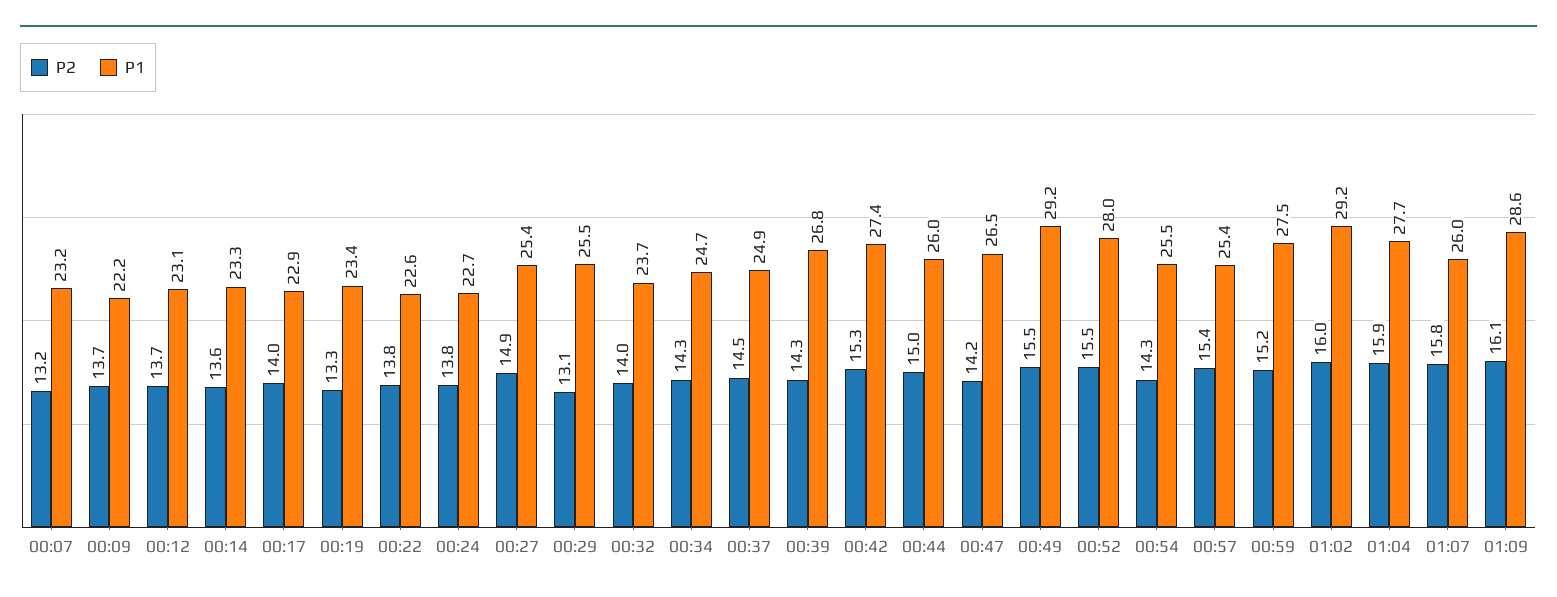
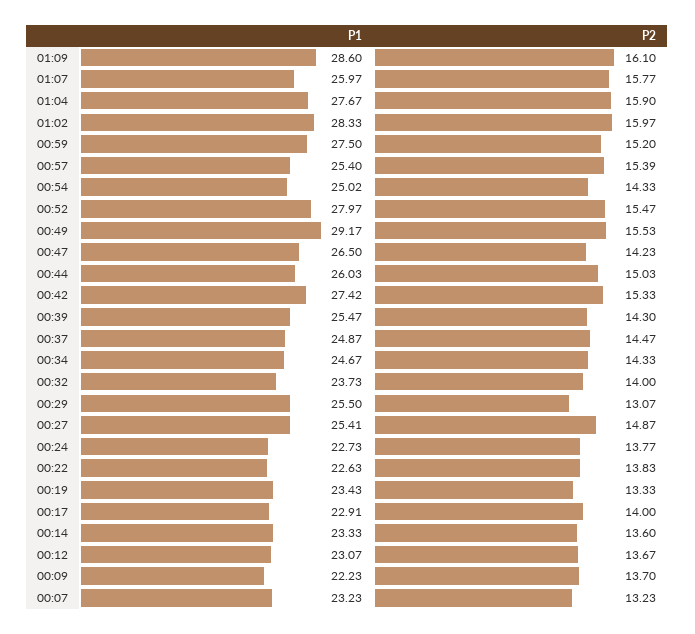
P1, 00:39: 26.8 -> 25.47
P1, 00:54: 25.5 -> 25.02
P1, 01:02: 29.2 -> 28.33

